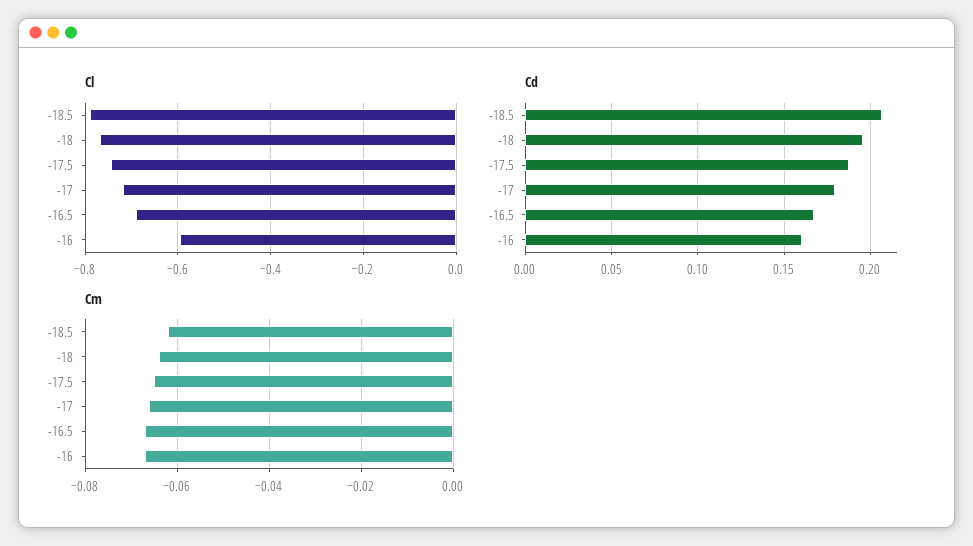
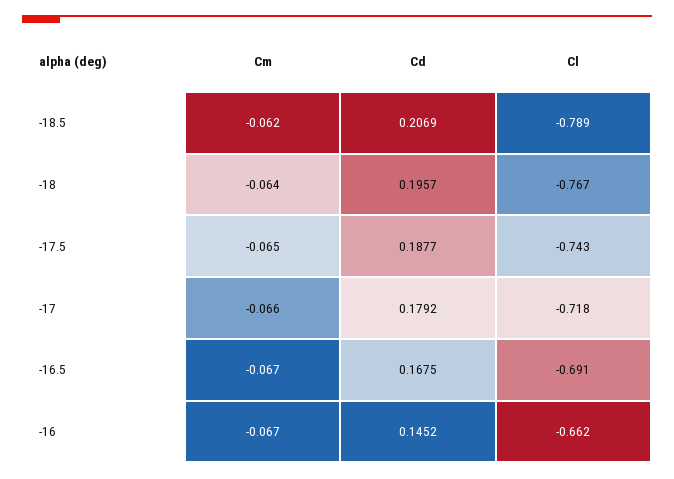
Cl, -16: -0.6 -> -0.662
Cd, -16: 0.16 -> 0.1452

